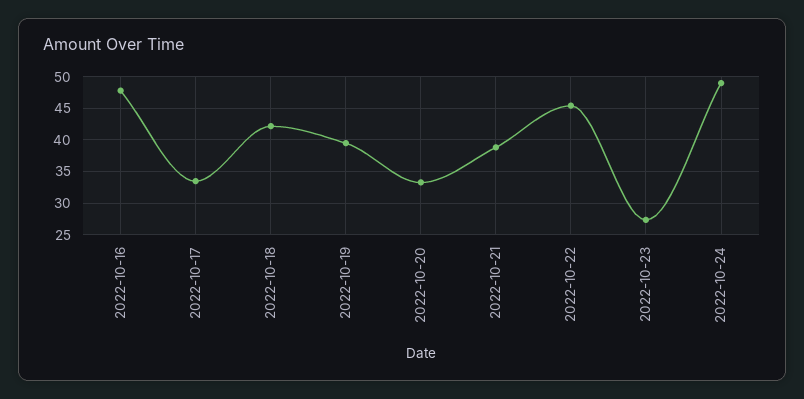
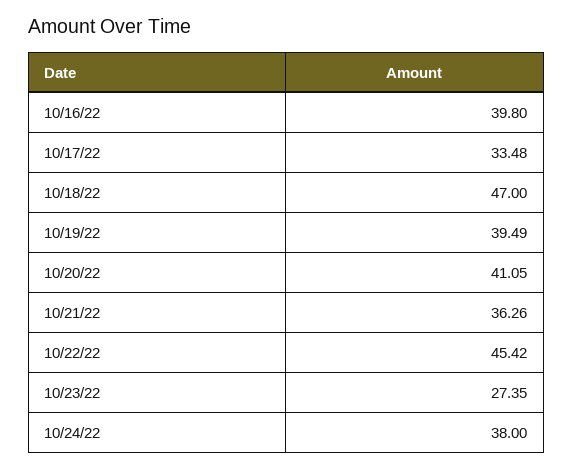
2022-10-16: 48 -> 39.8
2022-10-18: 42 -> 47
2022-10-20: 33 -> 41.05
2022-10-21: 39 -> 36.26
2022-10-24: 49 -> 38

